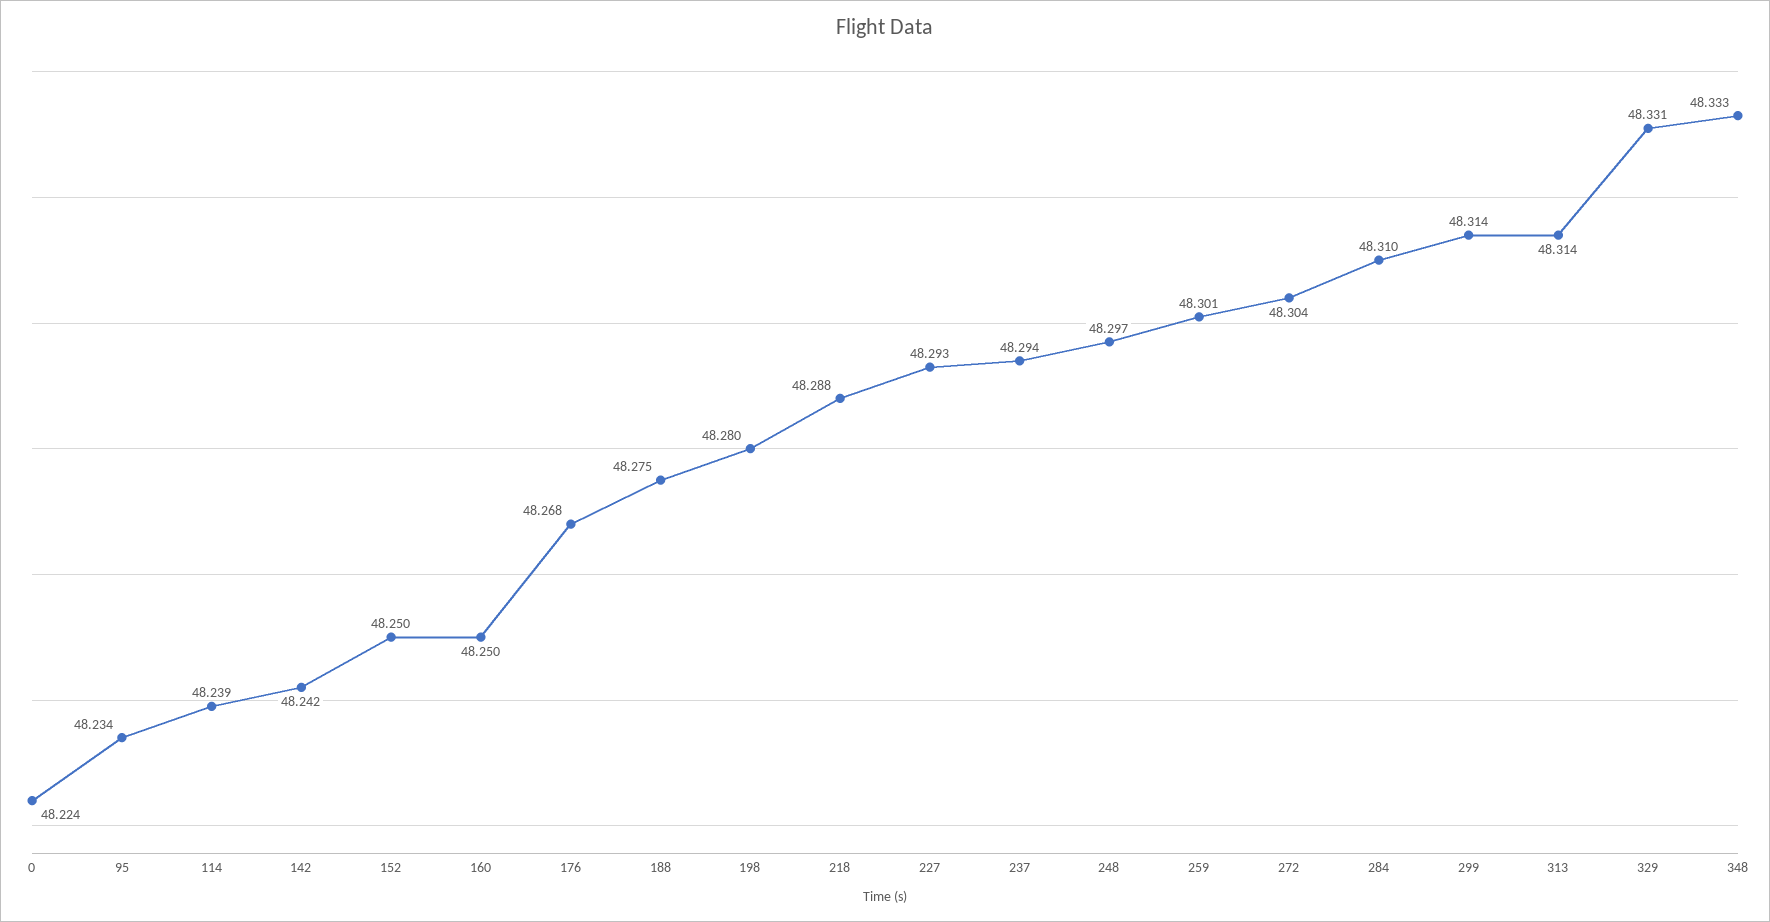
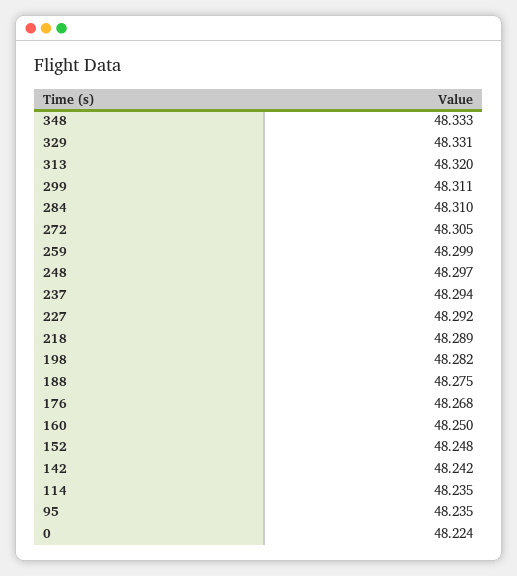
95: 48.234 -> 48.235
114: 48.239 -> 48.235
152: 48.25 -> 48.248
198: 48.28 -> 48.282
218: 48.288 -> 48.289
227: 48.293 -> 48.292
259: 48.301 -> 48.299
272: 48.304 -> 48.305
299: 48.314 -> 48.311
313: 48.314 -> 48.32

